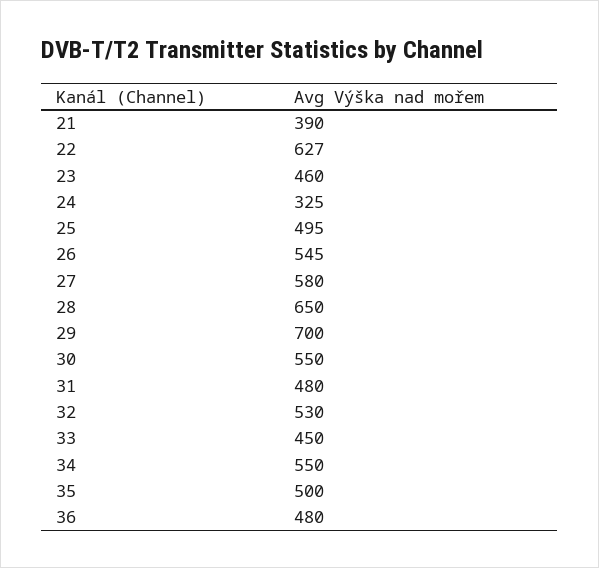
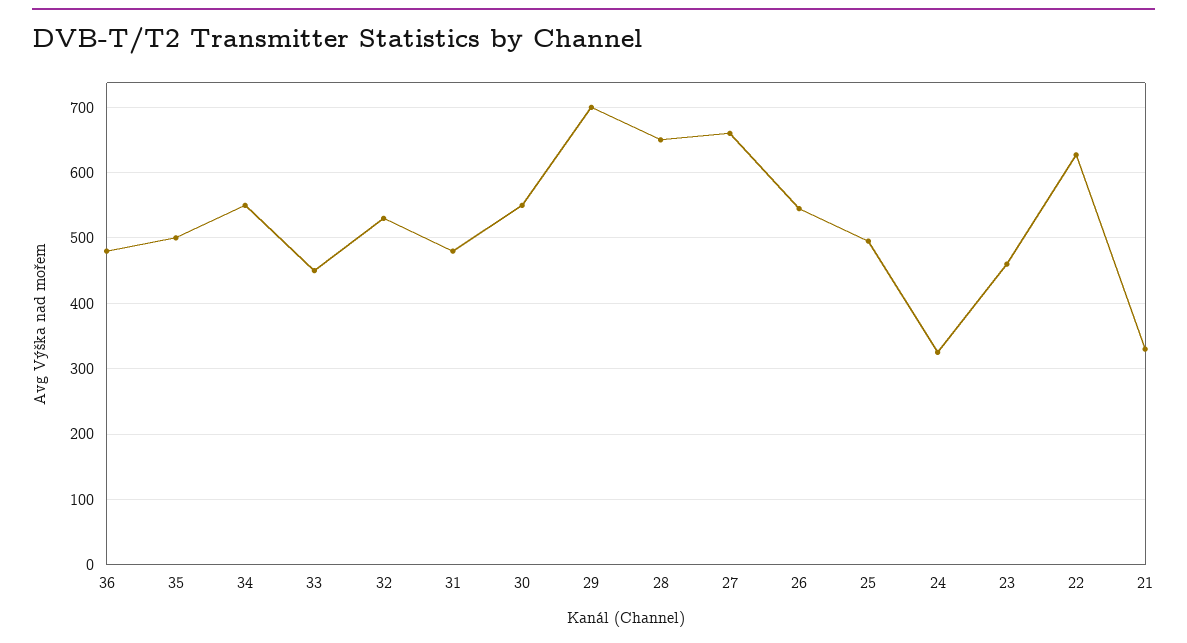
21: 390 -> 330
27: 580 -> 660

